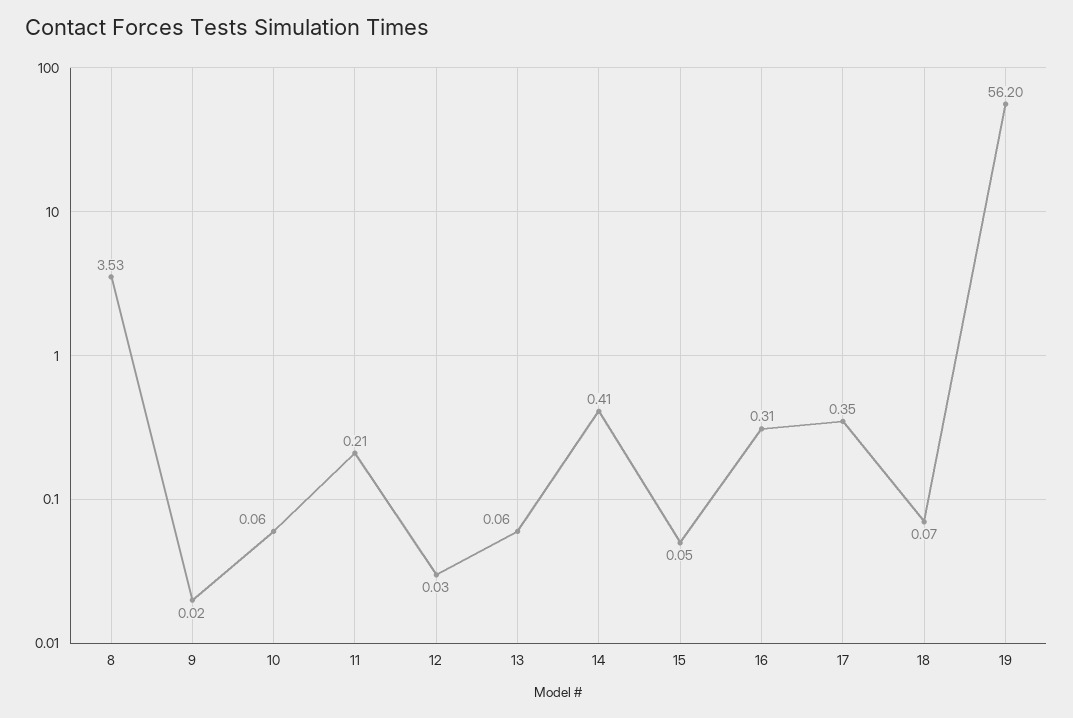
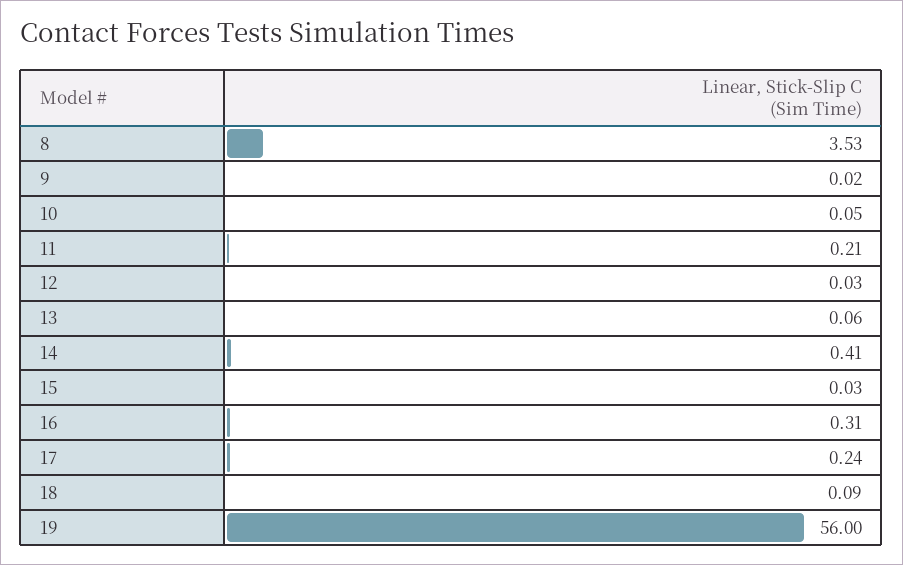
10: 0.06 -> 0.05
15: 0.05 -> 0.03
17: 0.35 -> 0.24
18: 0.07 -> 0.09
19: 56.2 -> 56

